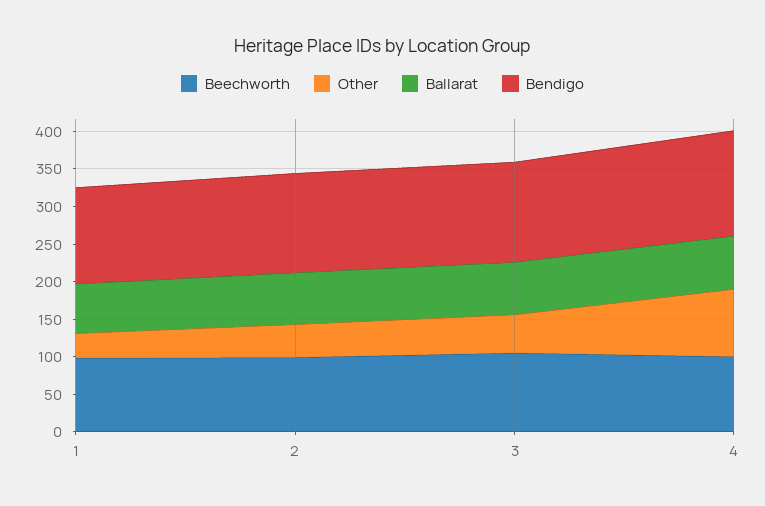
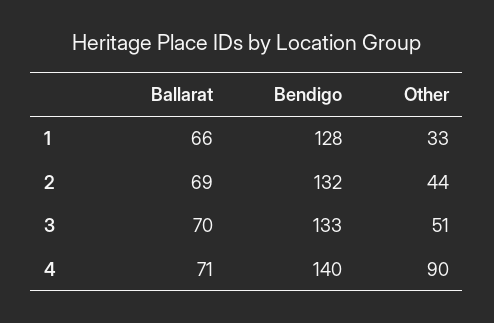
Beechworth, 1: 100 -> none
Beechworth, 2: 100 -> none
Beechworth, 3: 100 -> none
Beechworth, 4: 100 -> none

